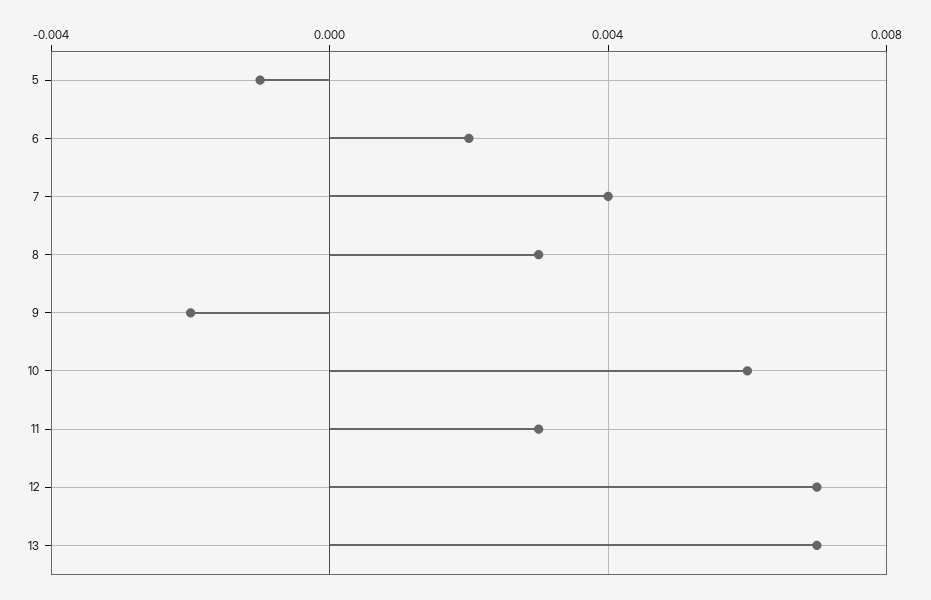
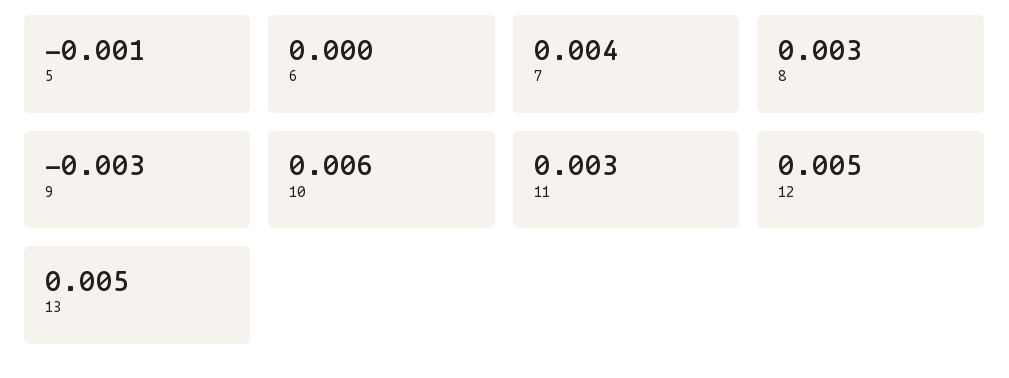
6: 0.002 -> 0
9: -0.002 -> -0.003
12: 0.007 -> 0.005
13: 0.007 -> 0.005

